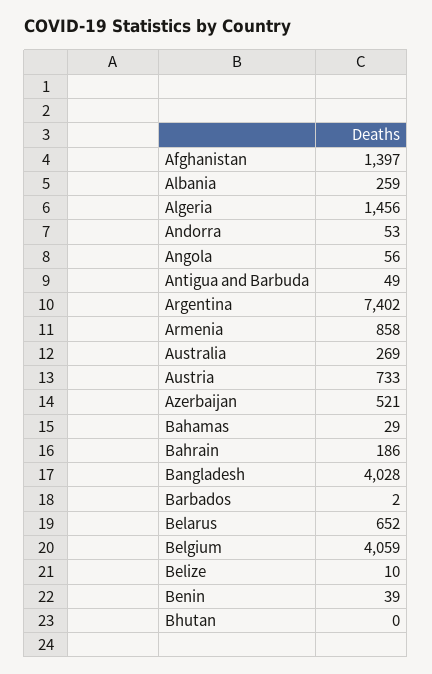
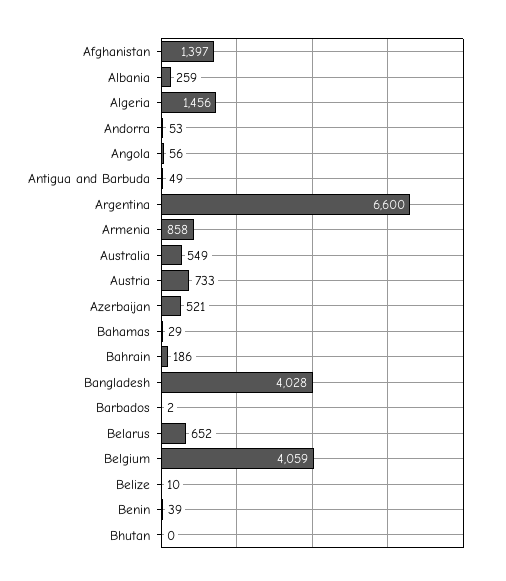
Argentina: 7402 -> 6600
Australia: 269 -> 549

